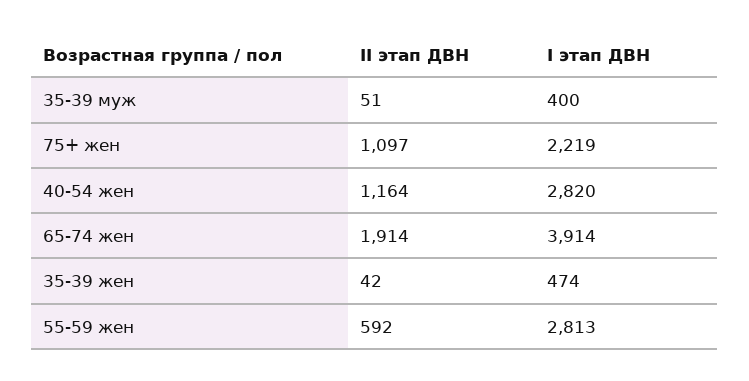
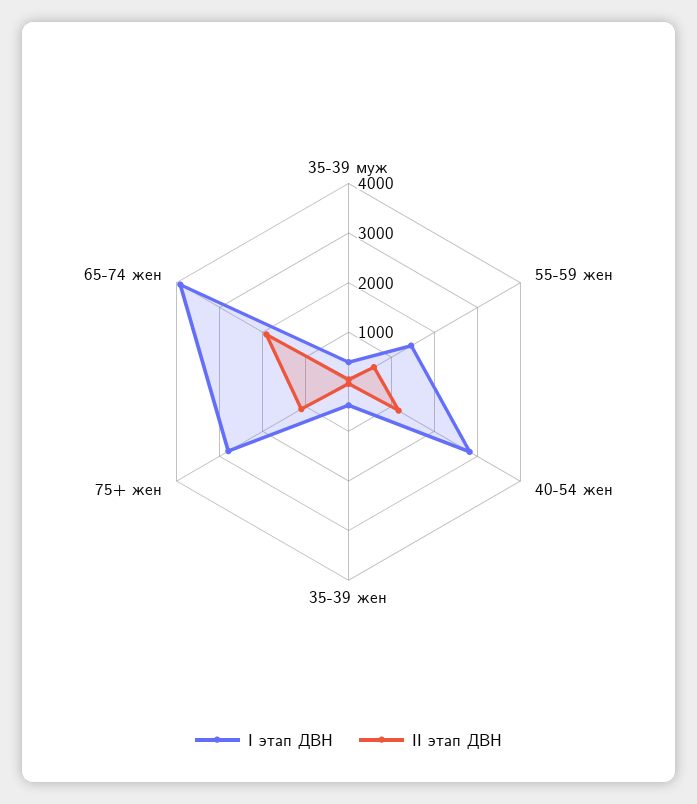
I этап ДВН, 75+ жен: 2219 -> 2800
I этап ДВН, 55-59 жен: 2813 -> 1400

